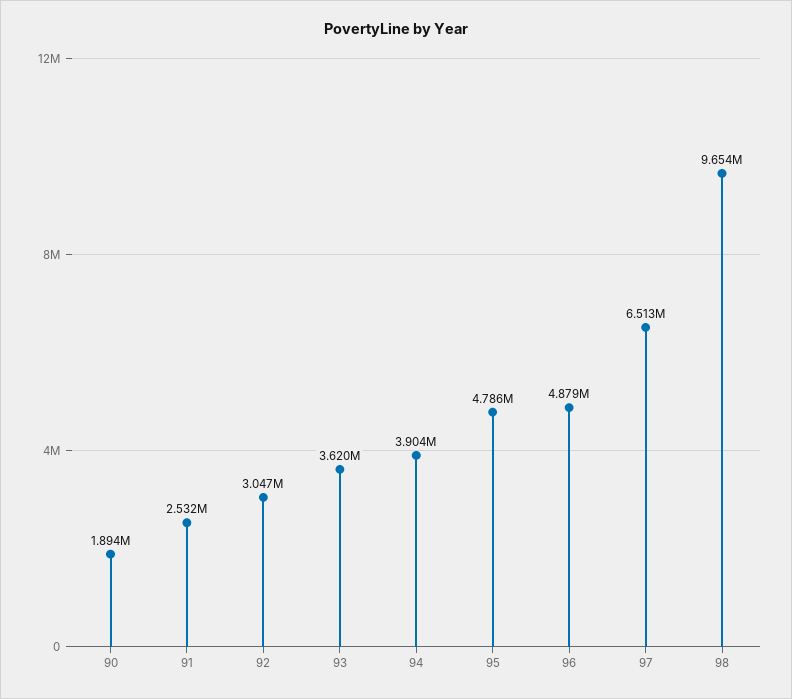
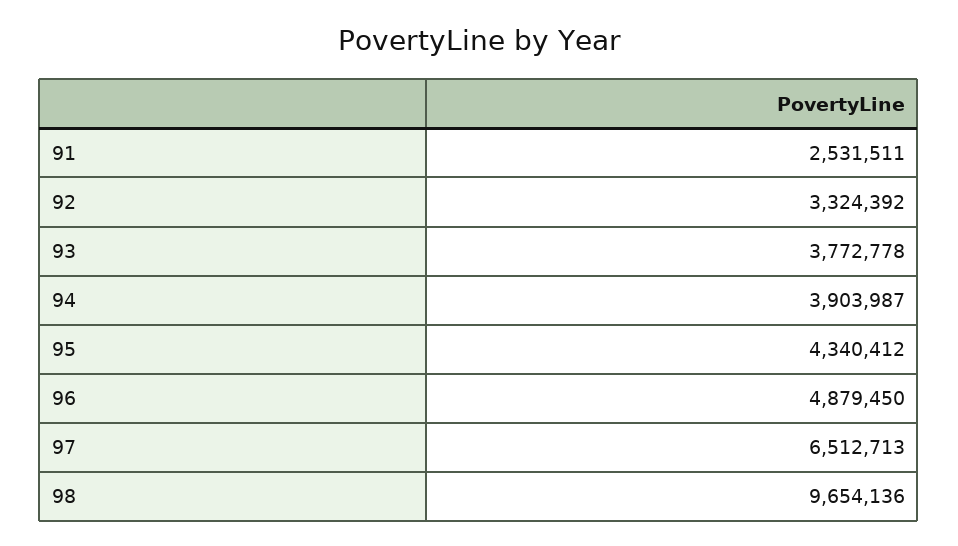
90: 1894000 -> none
92: 3047000 -> 3324392
93: 3620000 -> 3772778
95: 4786000 -> 4340412

